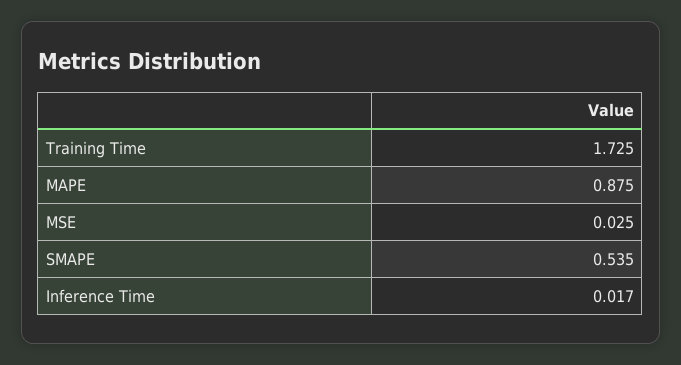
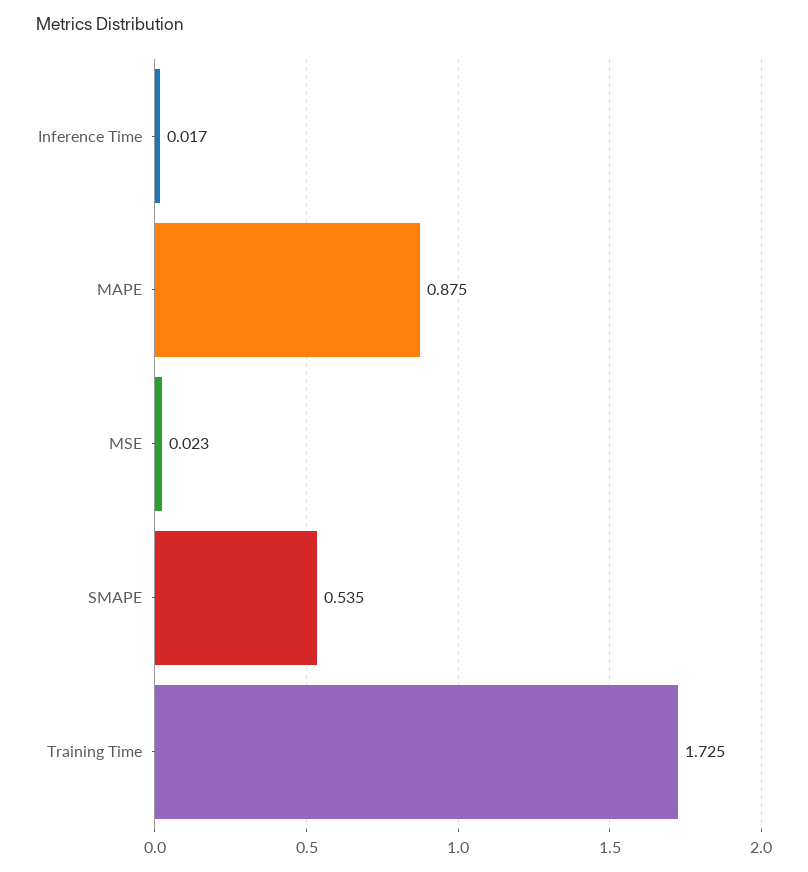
MSE: 0.025 -> 0.023

